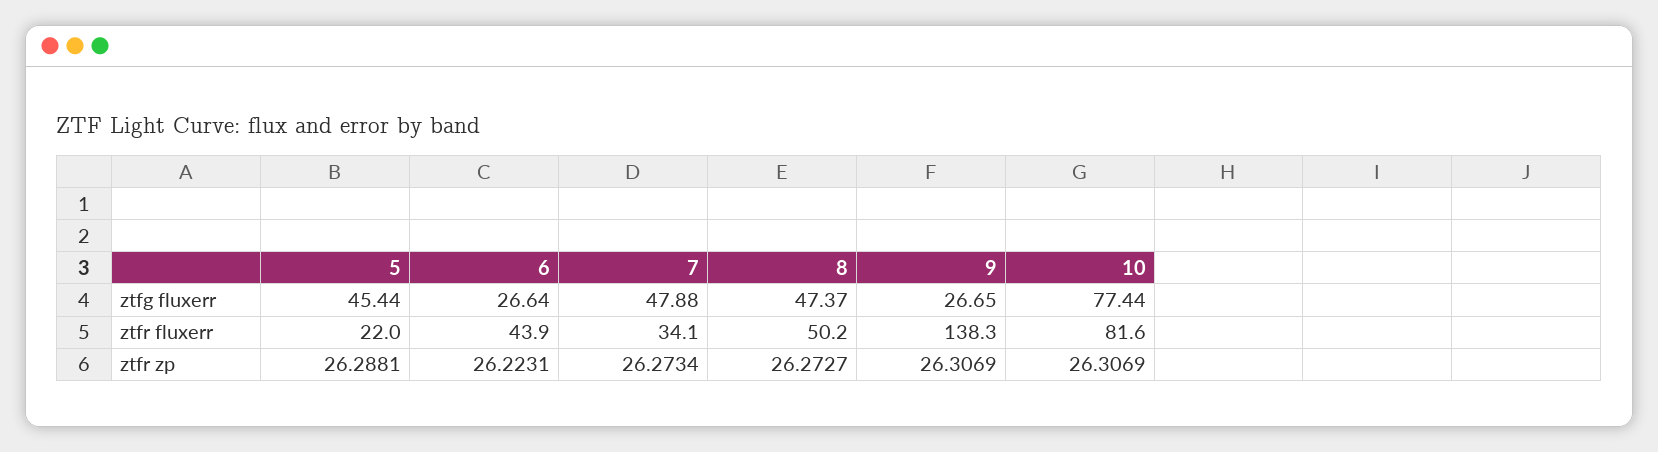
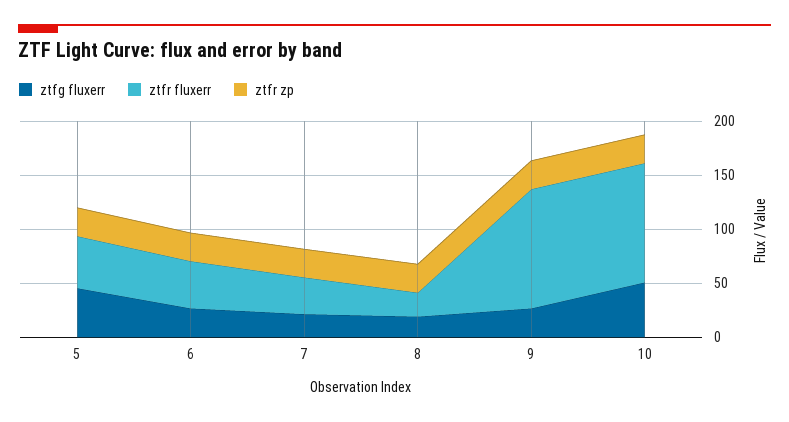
ztfg fluxerr, 7: 47.88 -> 20
ztfg fluxerr, 8: 47.37 -> 20
ztfg fluxerr, 10: 77.44 -> 50
ztfr fluxerr, 5: 22 -> 50
ztfr fluxerr, 8: 50.2 -> 20
ztfr fluxerr, 9: 138.3 -> 110
ztfr fluxerr, 10: 81.6 -> 110

